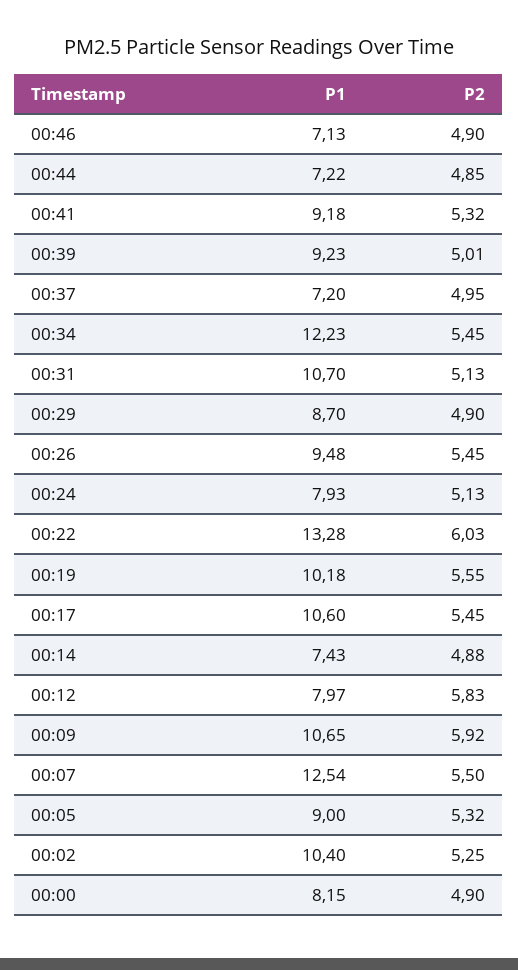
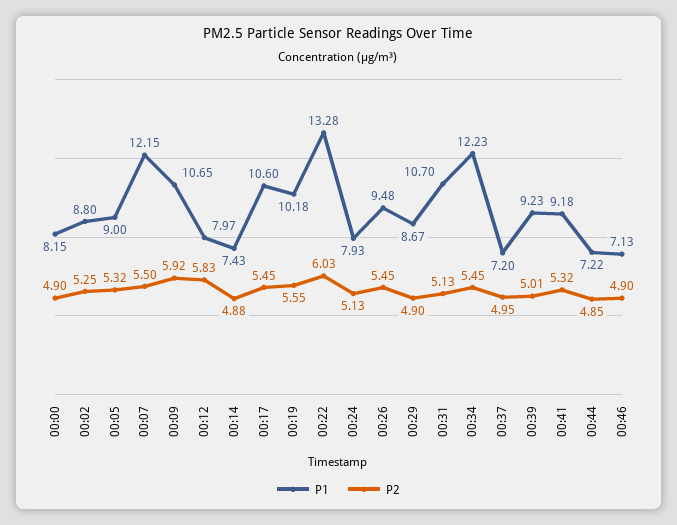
P1, 00:29: 8.7 -> 8.67
P1, 00:07: 12.54 -> 12.15
P1, 00:02: 10.4 -> 8.8

